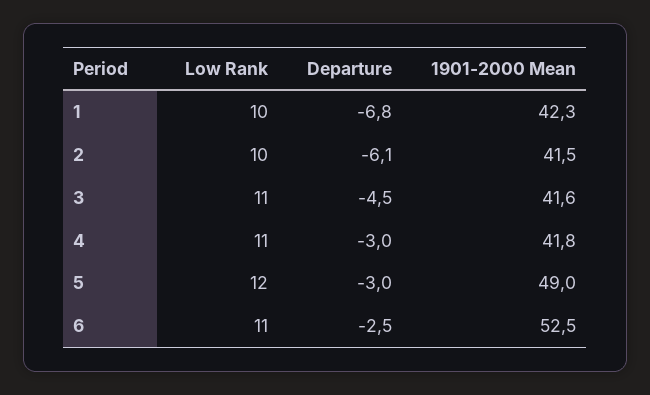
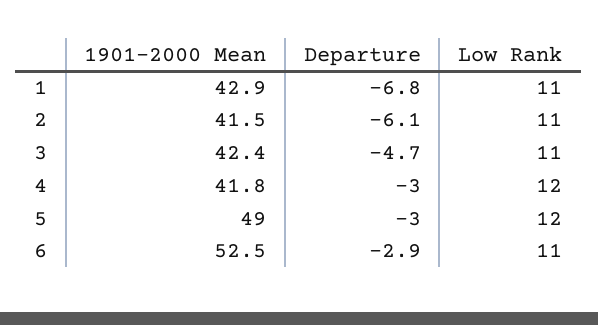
Low Rank, 1: 10 -> 11
1901-2000 Mean, 1: 42.3 -> 42.9
Low Rank, 2: 10 -> 11
Departure, 3: -4.5 -> -4.7
1901-2000 Mean, 3: 41.6 -> 42.4
Low Rank, 4: 11 -> 12
Departure, 6: -2.5 -> -2.9

